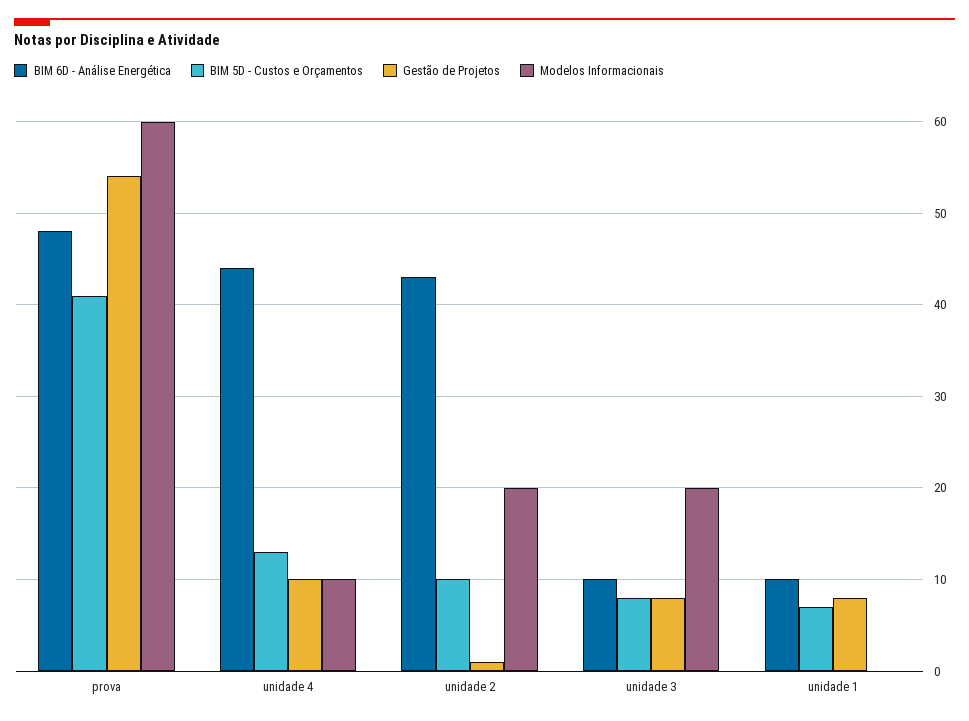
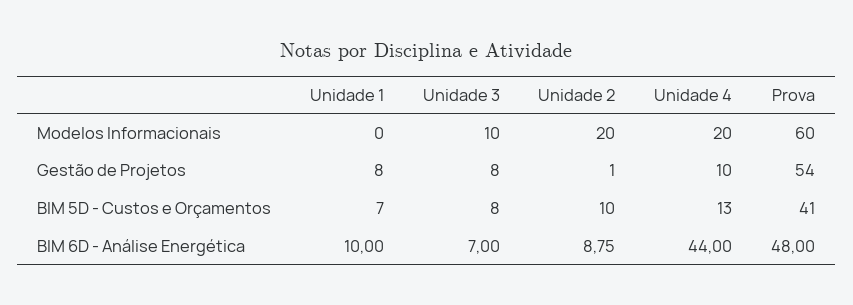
Modelos Informacionais, unidade 4: 10 -> 20
BIM 6D - Análise Energética, unidade 2: 43 -> 8.75
BIM 6D - Análise Energética, unidade 3: 10 -> 7
Modelos Informacionais, unidade 3: 20 -> 10

